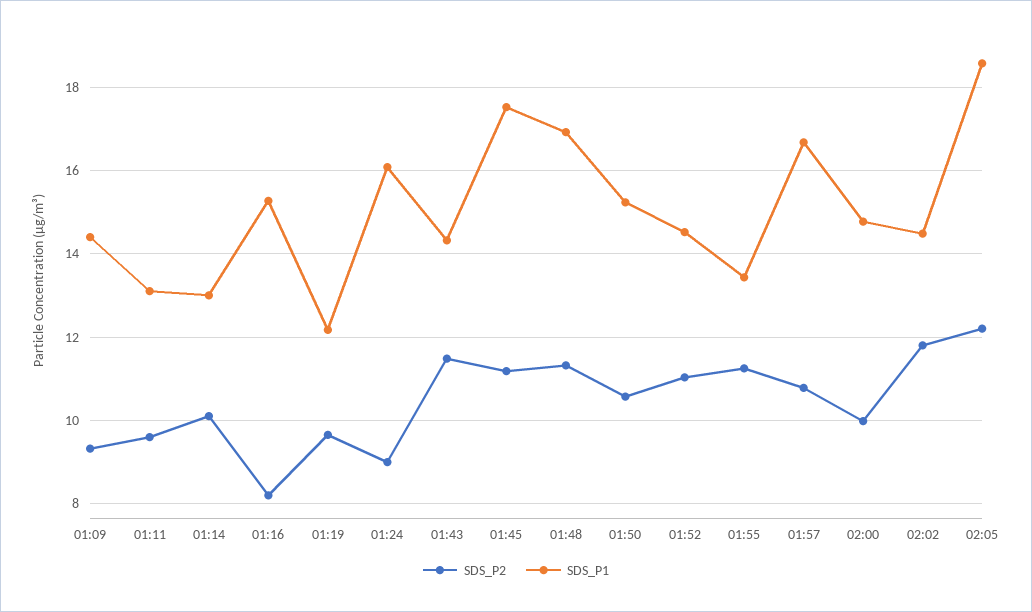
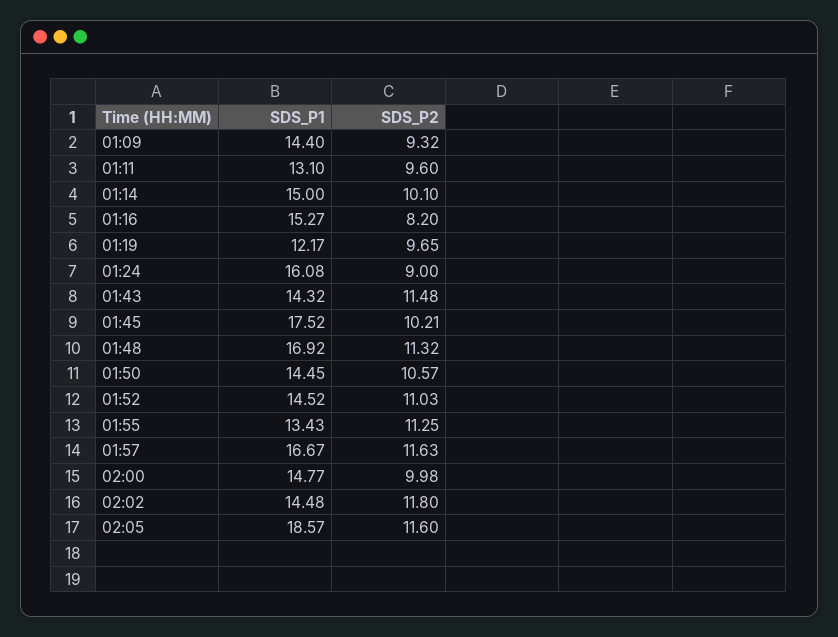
SDS_P1, 01:14: 13 -> 15
SDS_P2, 01:45: 11.2 -> 10.21
SDS_P1, 01:50: 15.2 -> 14.45
SDS_P2, 01:57: 10.8 -> 11.63
SDS_P2, 02:05: 12.2 -> 11.6

